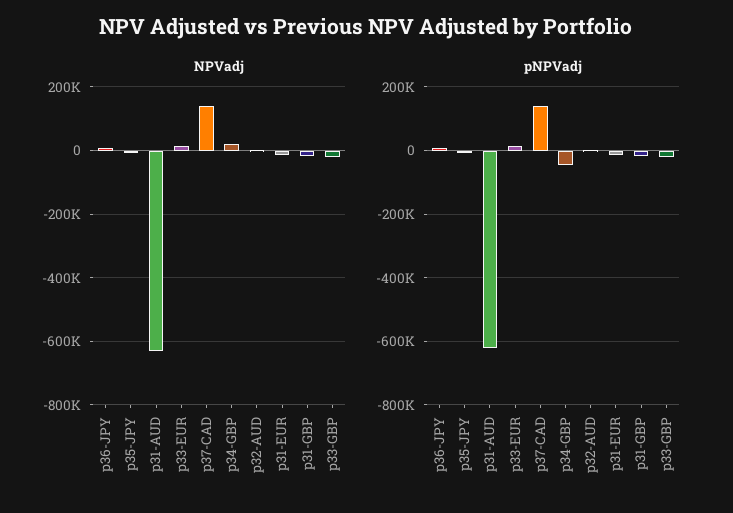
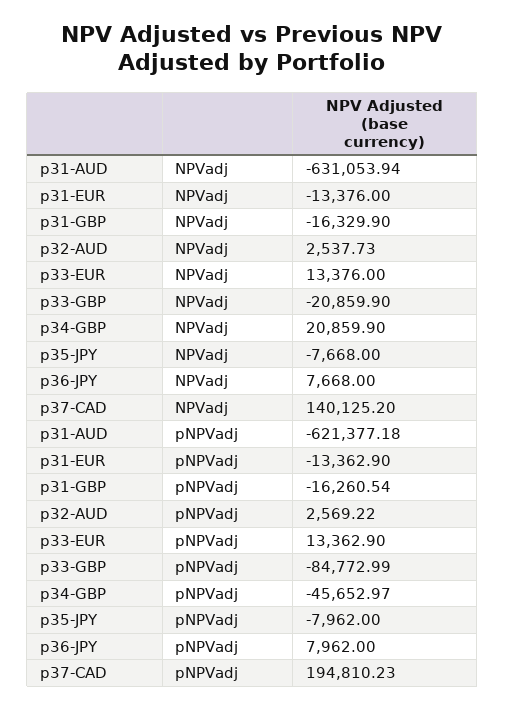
pNPVadj, p37-CAD: 140000 -> 194810.23
pNPVadj, p33-GBP: -20000 -> -84772.99

